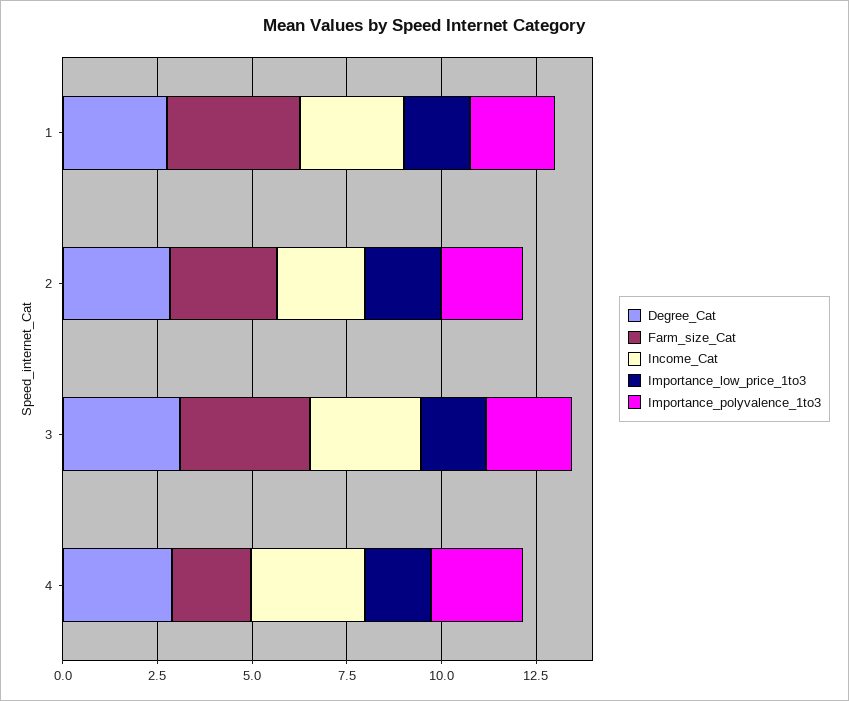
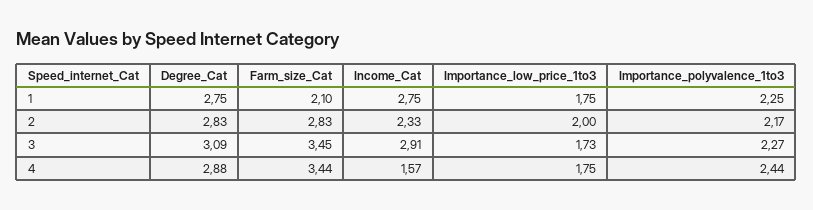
Farm_size_Cat, 1: 3.5 -> 2.1
Farm_size_Cat, 4: 2 -> 3.44
Income_Cat, 4: 3 -> 1.57

